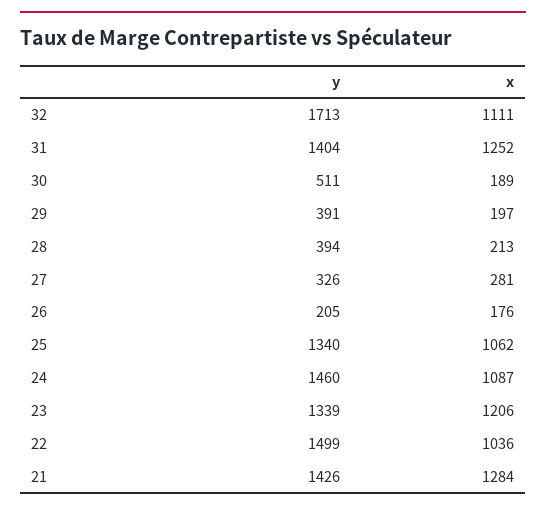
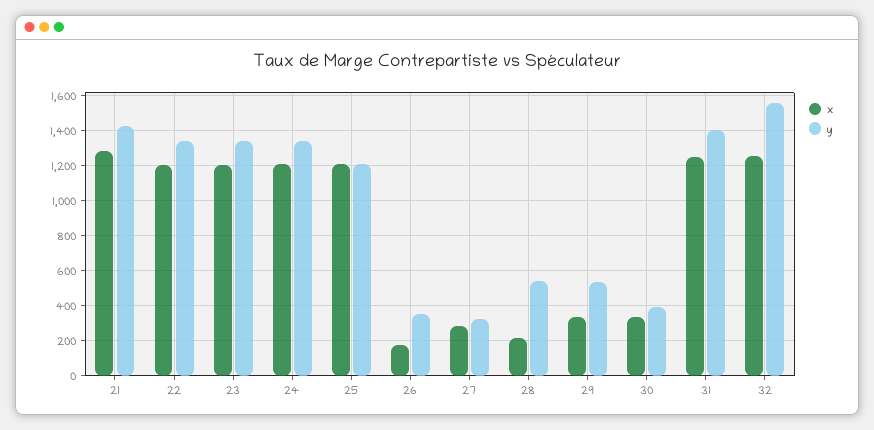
y, 32: 1713 -> 1550
x, 32: 1111 -> 1250
y, 30: 511 -> 400
x, 30: 189 -> 350
y, 29: 391 -> 550
x, 29: 197 -> 350
y, 28: 394 -> 550
y, 26: 205 -> 350
y, 25: 1340 -> 1200
x, 25: 1062 -> 1200
y, 24: 1460 -> 1350
x, 24: 1087 -> 1200
y, 22: 1499 -> 1350
x, 22: 1036 -> 1200

